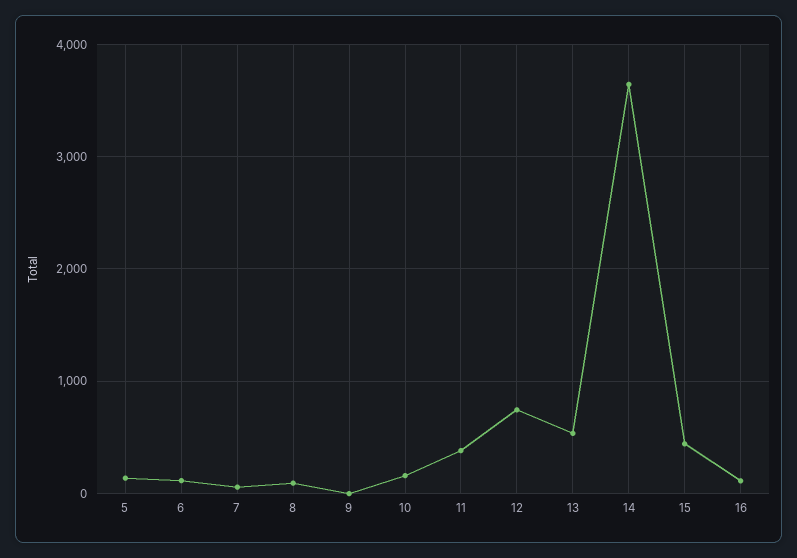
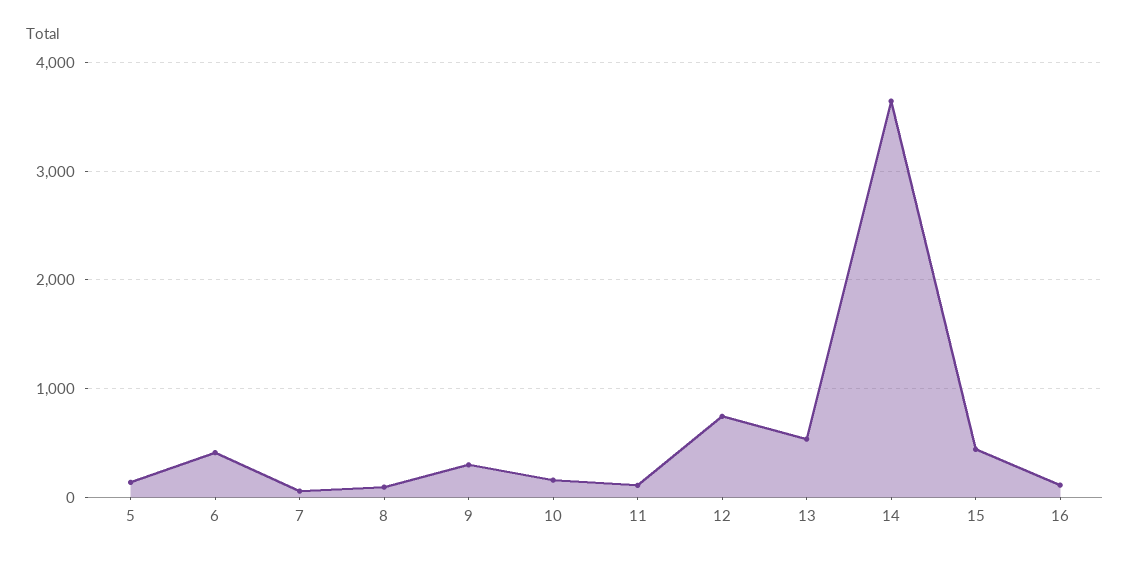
6: 100 -> 400
9: 0 -> 300
11: 400 -> 100

